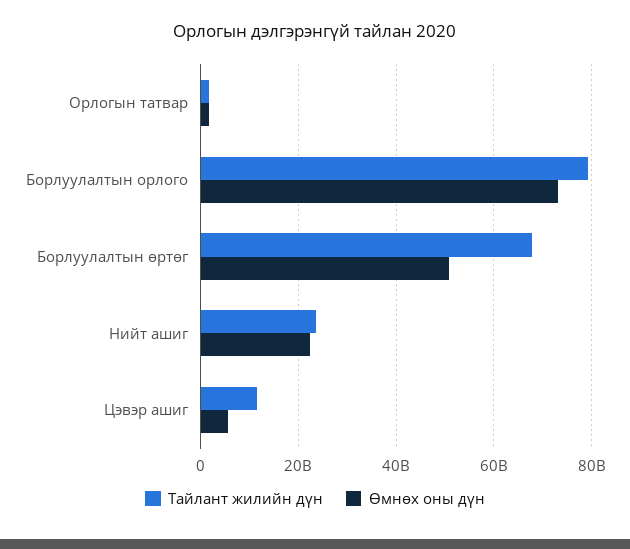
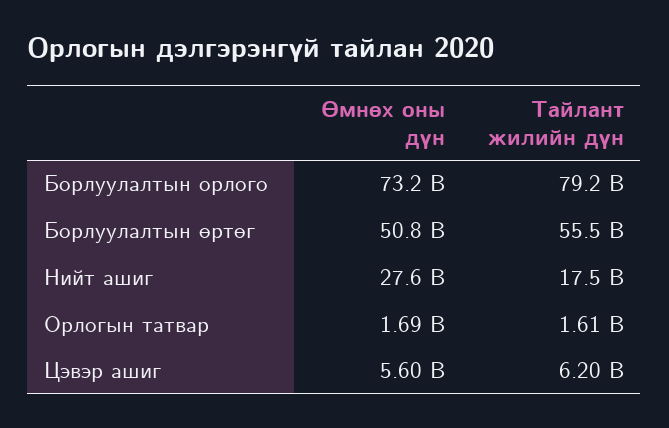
Тайлант жилийн дүн, Борлуулалтын өртөг: 68000000000 -> 55500000000
Тайлант жилийн дүн, Нийт ашиг: 24000000000 -> 17500000000
Өмнөх оны дүн, Нийт ашиг: 22000000000 -> 27600000000
Тайлант жилийн дүн, Цэвэр ашиг: 12000000000 -> 6200000000

